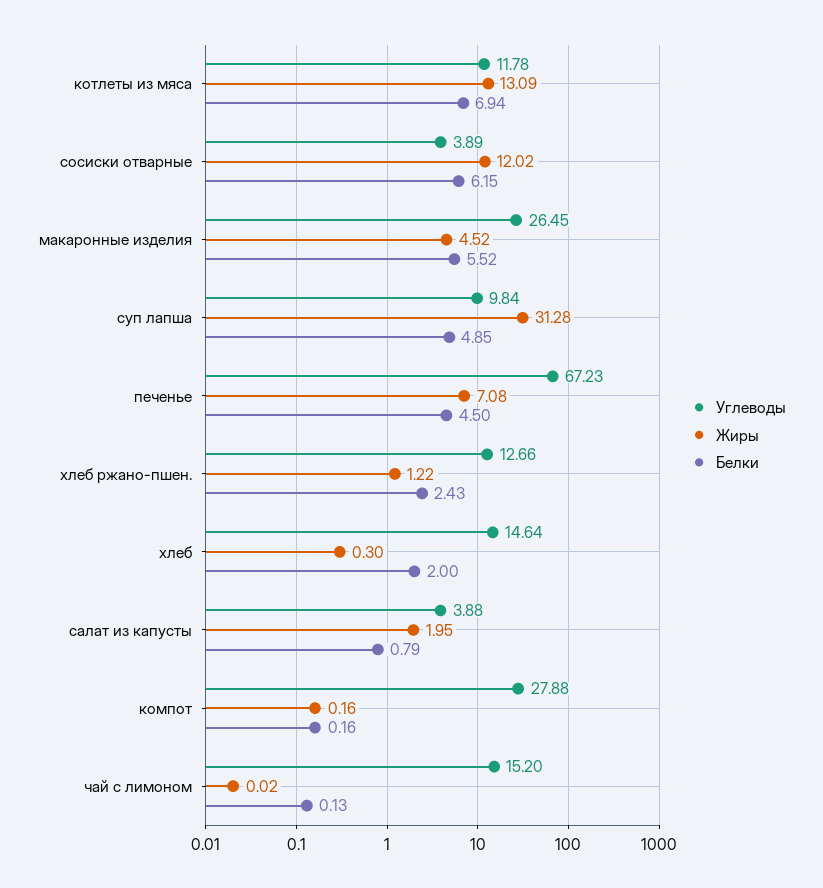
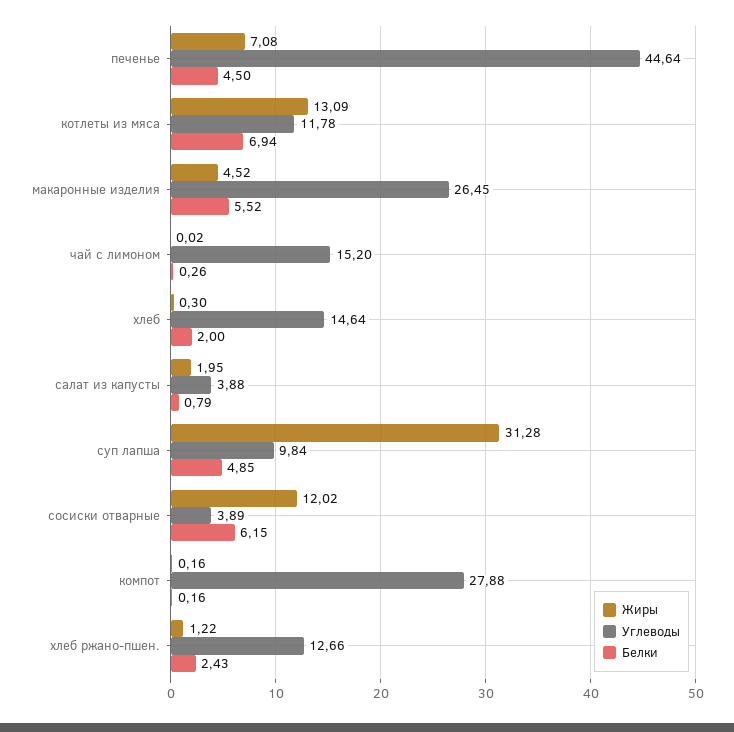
Углеводы, печенье: 67.23 -> 44.64
Белки, чай с лимоном: 0.13 -> 0.26

